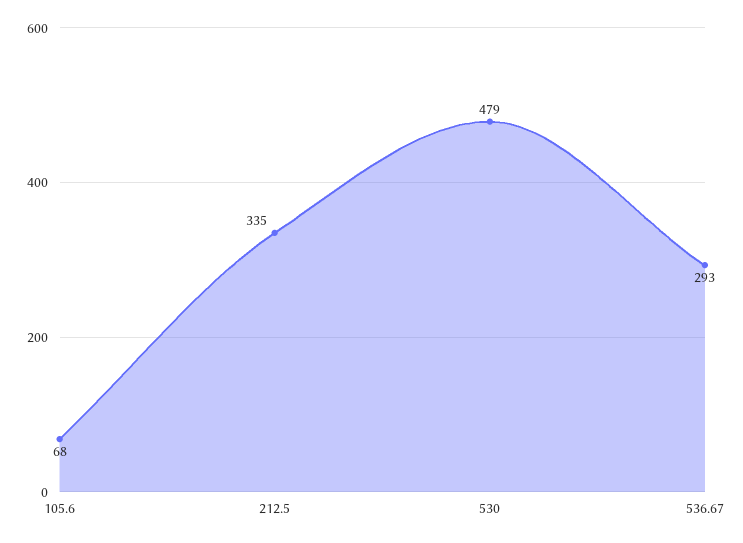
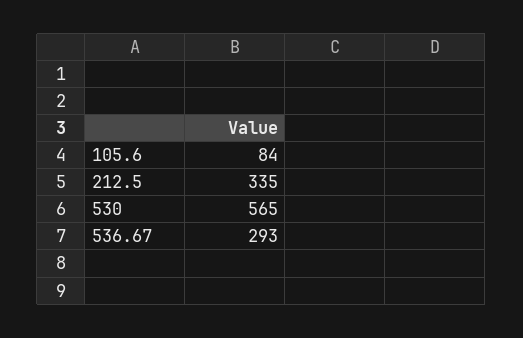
105.6: 68 -> 84
530: 479 -> 565

